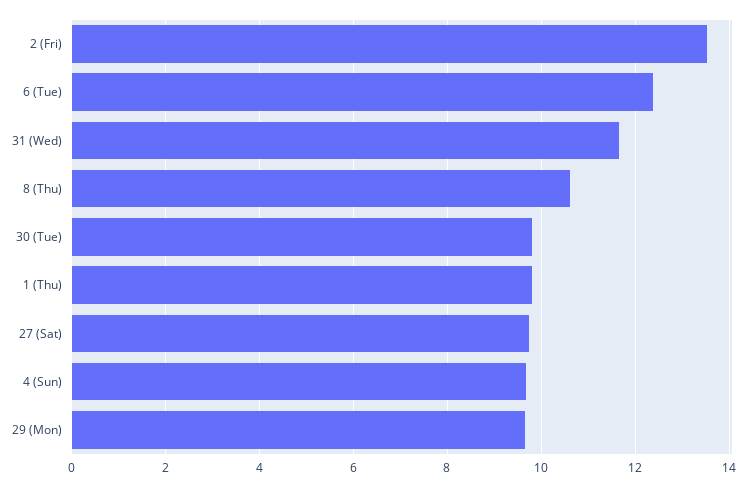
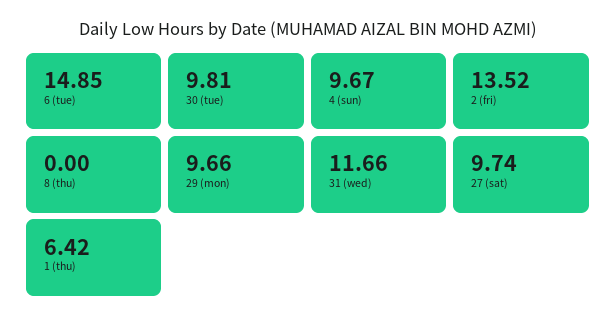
6 (Tue): 12.4 -> 14.85
8 (Thu): 10.6 -> 0
1 (Thu): 9.8 -> 6.42

